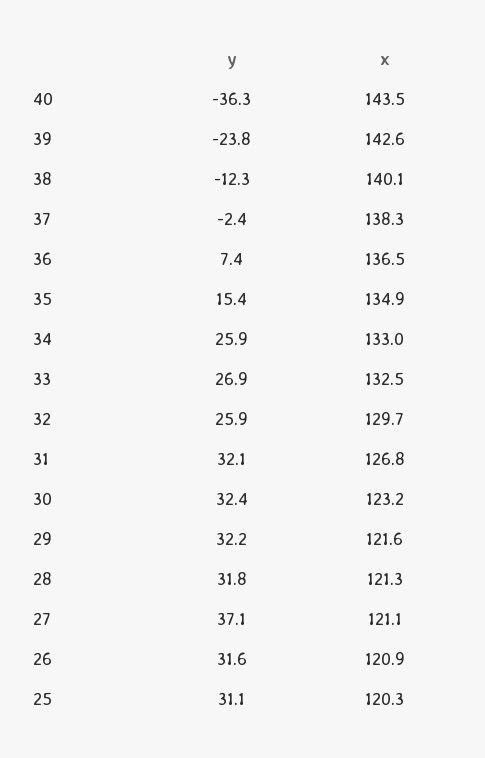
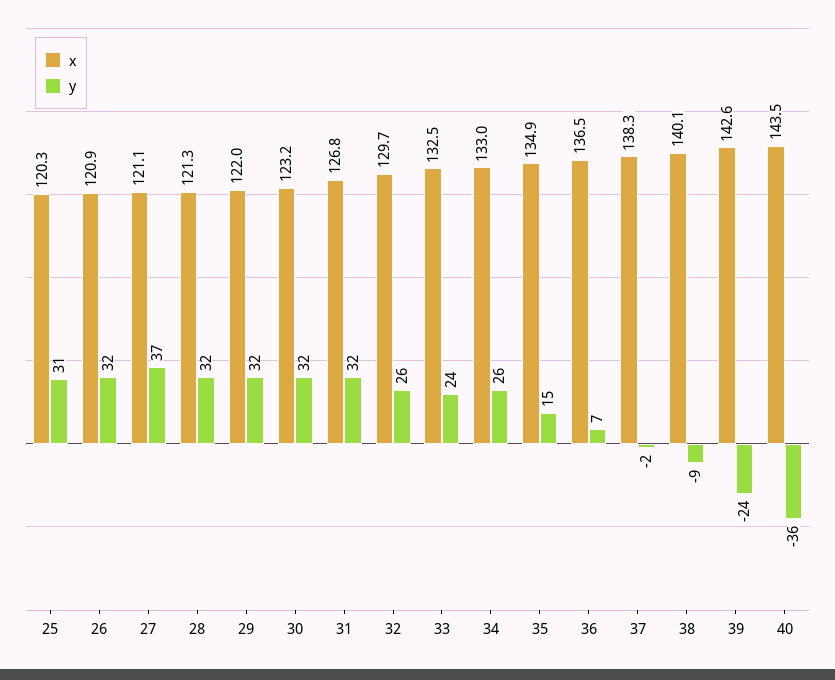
y, 38: -12.3 -> -9
y, 33: 26.9 -> 24
x, 29: 121.6 -> 122

